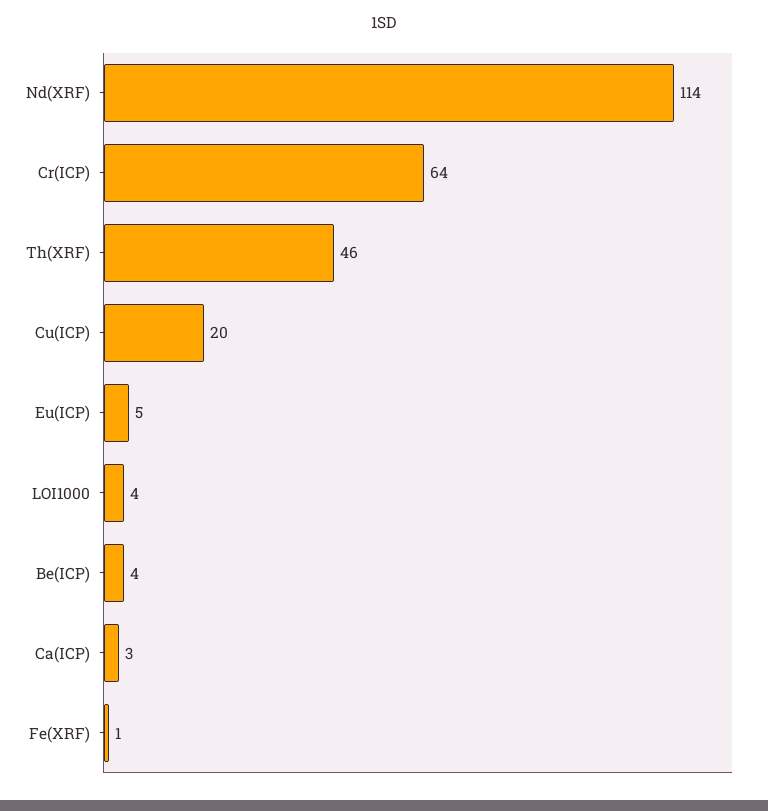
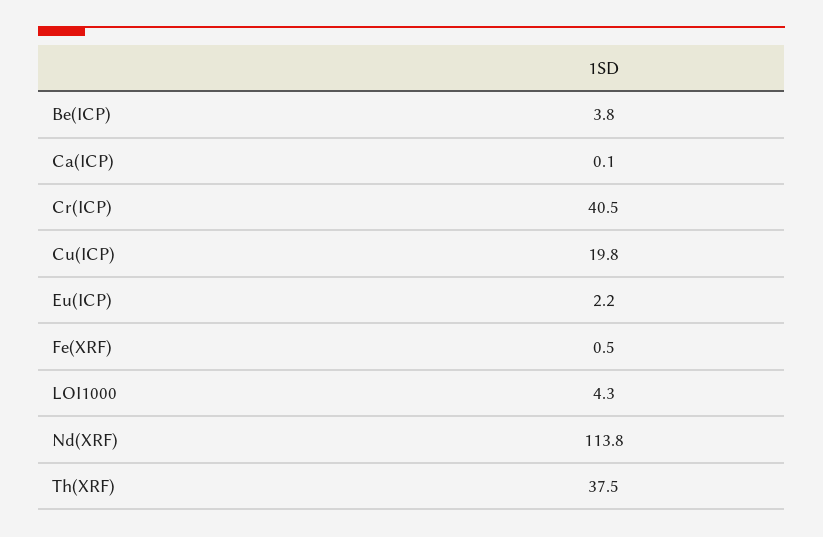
Cr(ICP): 64 -> 40.5
Th(XRF): 46 -> 37.5
Eu(ICP): 5 -> 2.2
Ca(ICP): 3 -> 0.1

